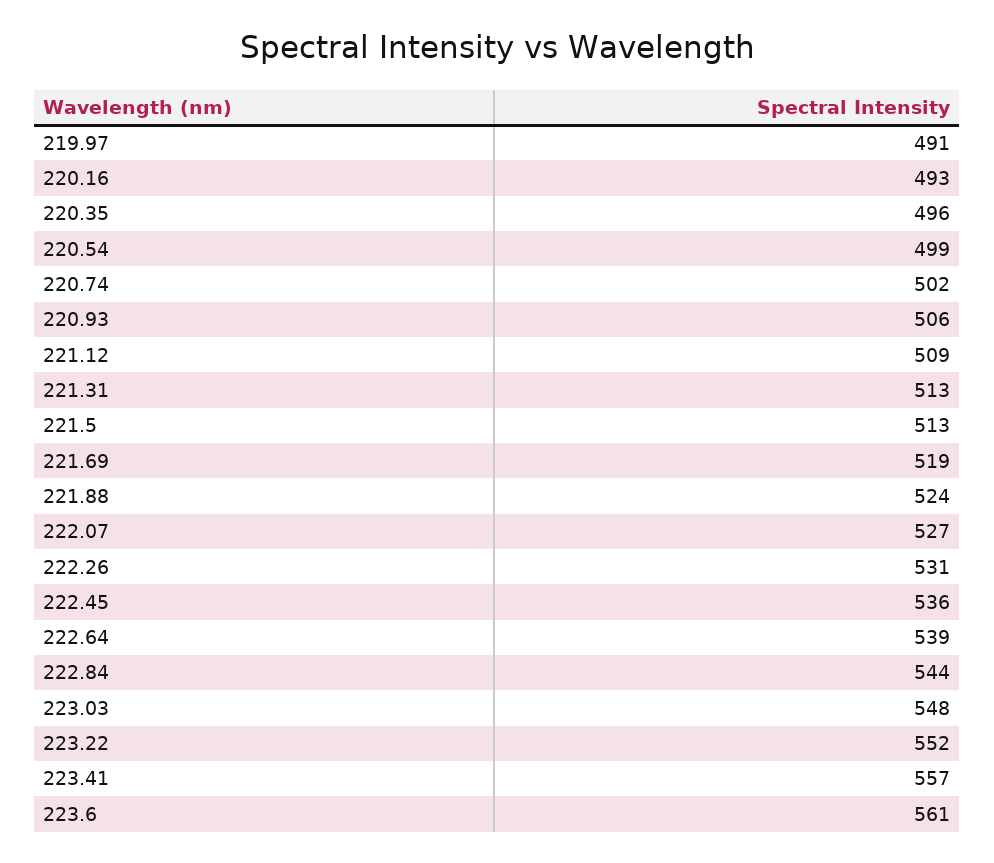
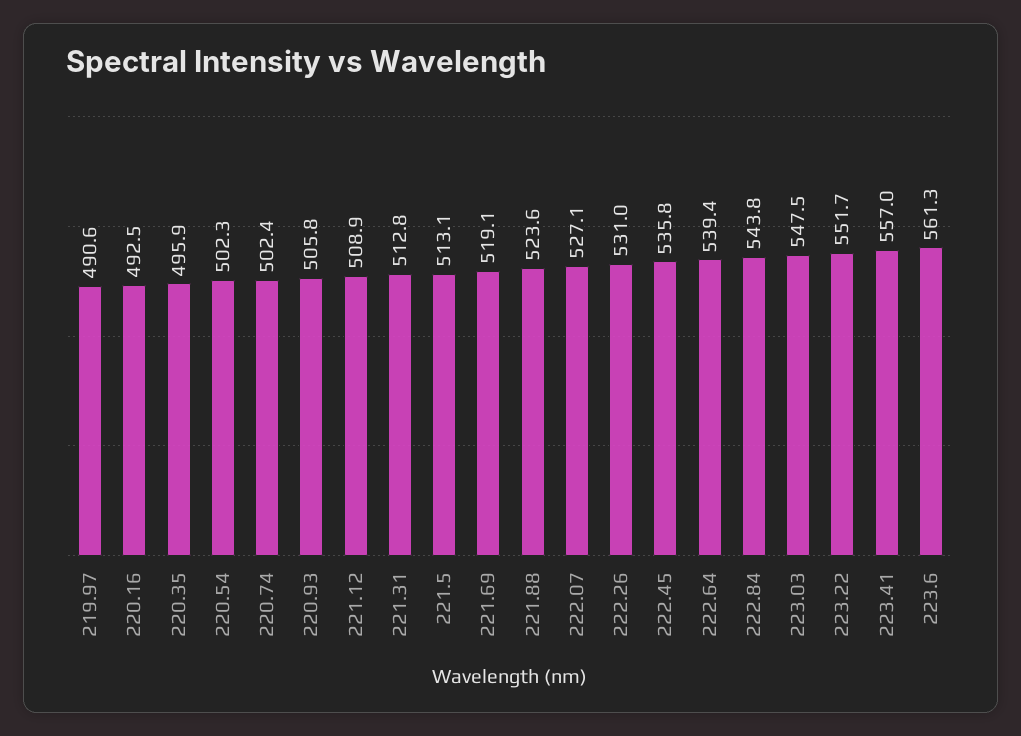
220.54: 499 -> 502.3

